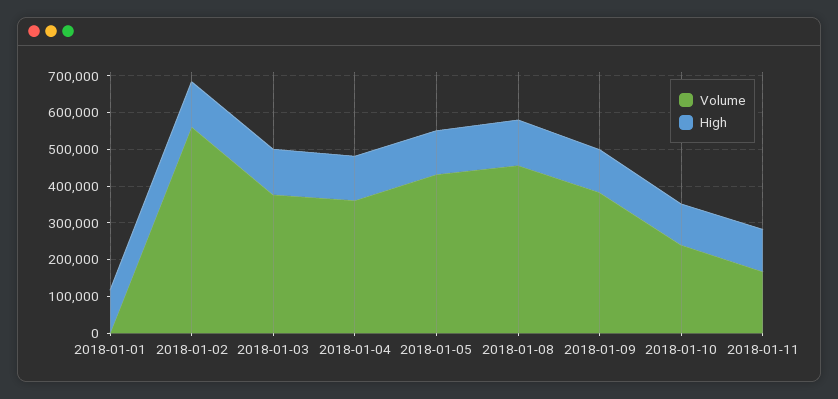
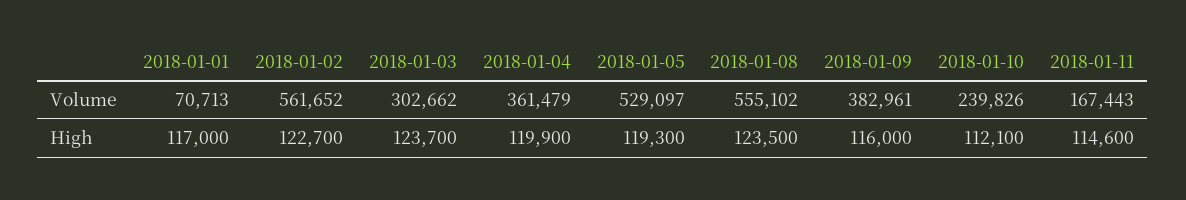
Volume, 2018-01-01: 0 -> 70713
Volume, 2018-01-03: 375000 -> 302662
Volume, 2018-01-05: 425000 -> 529097
Volume, 2018-01-08: 450000 -> 555102

